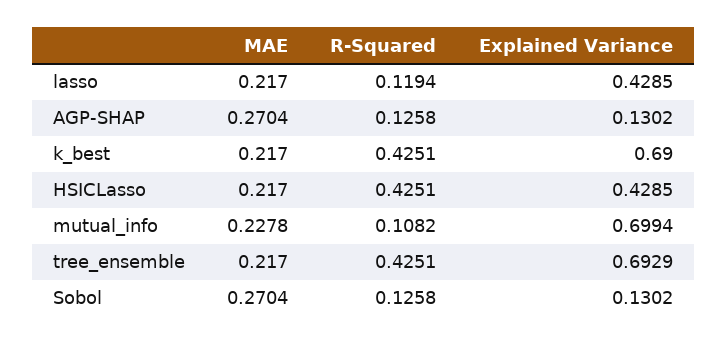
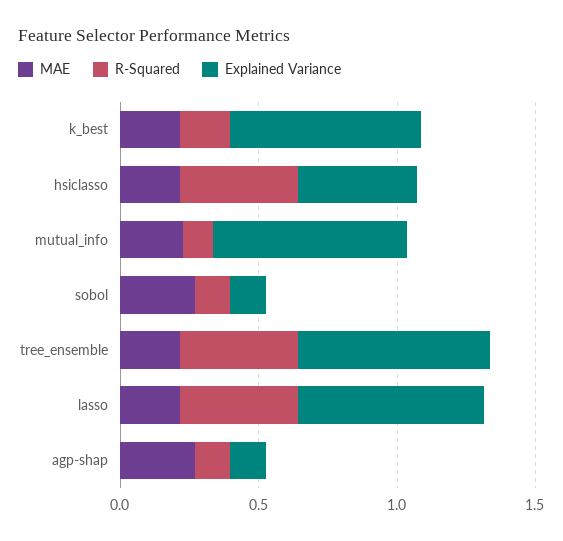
R-Squared, lasso: 0.1194 -> 0.4
Explained Variance, lasso: 0.4285 -> 0.7
R-Squared, k_best: 0.4251 -> 0.2

